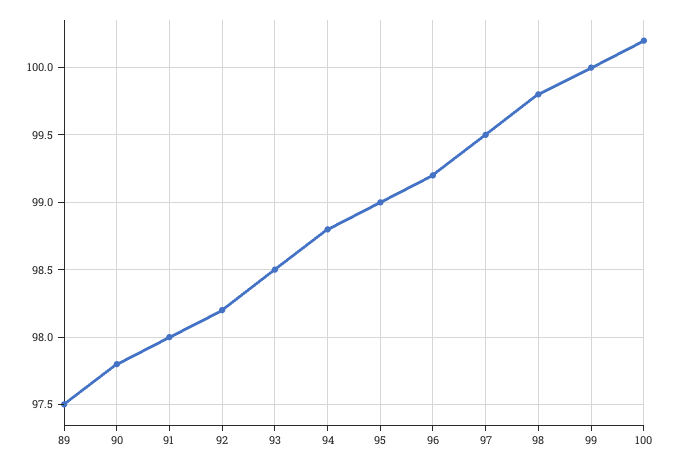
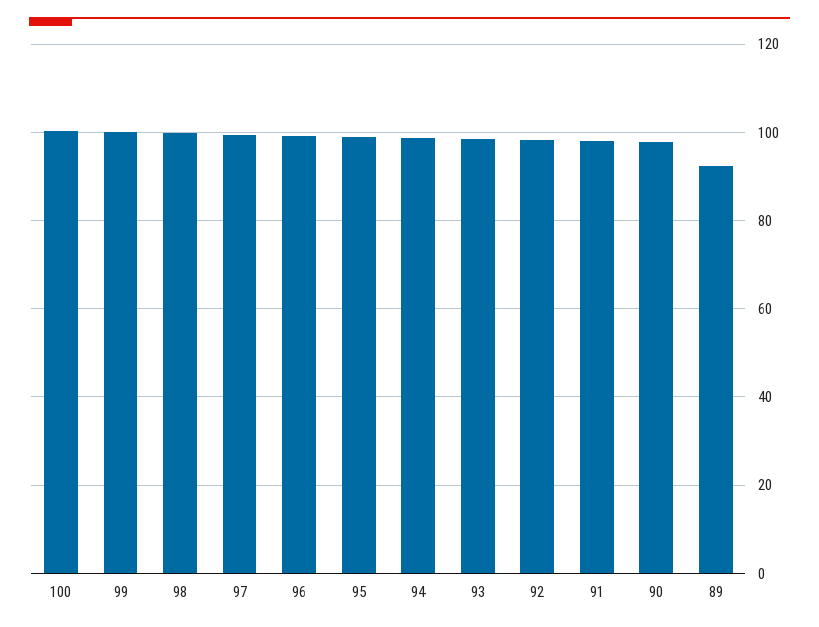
89: 97.5 -> 92

